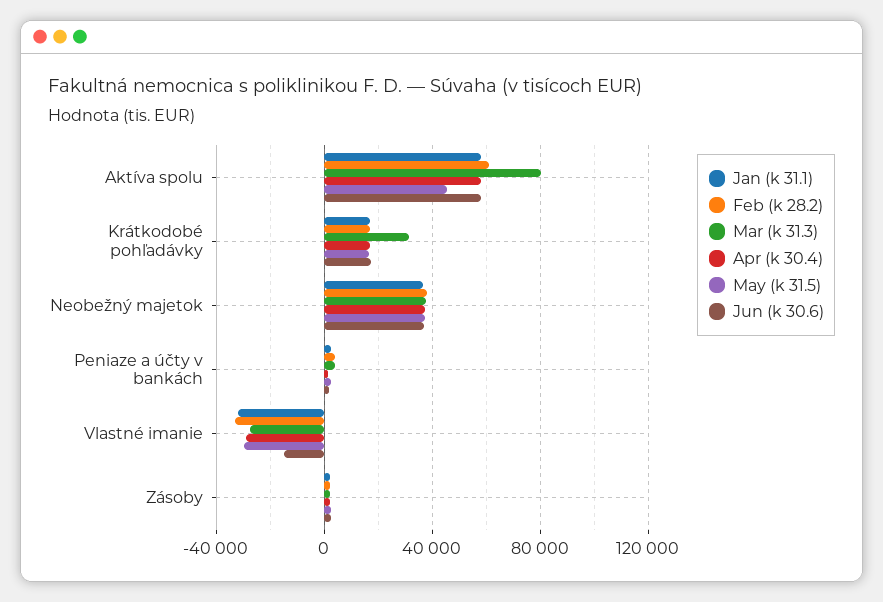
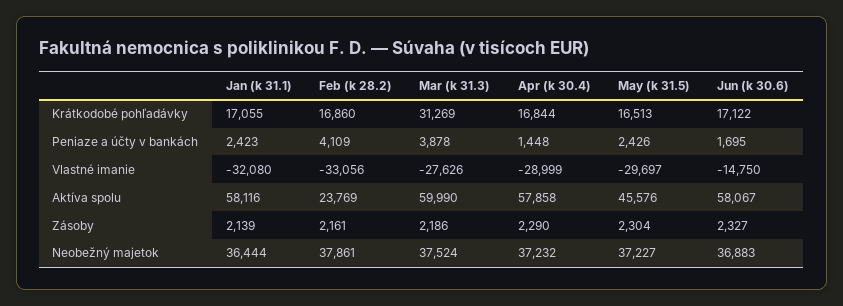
Feb (k 28.2), Aktíva spolu: 60000 -> 23769
Mar (k 31.3), Aktíva spolu: 80000 -> 59990

